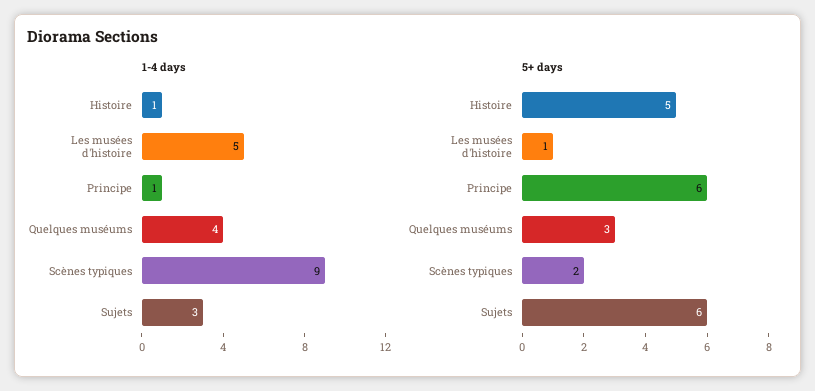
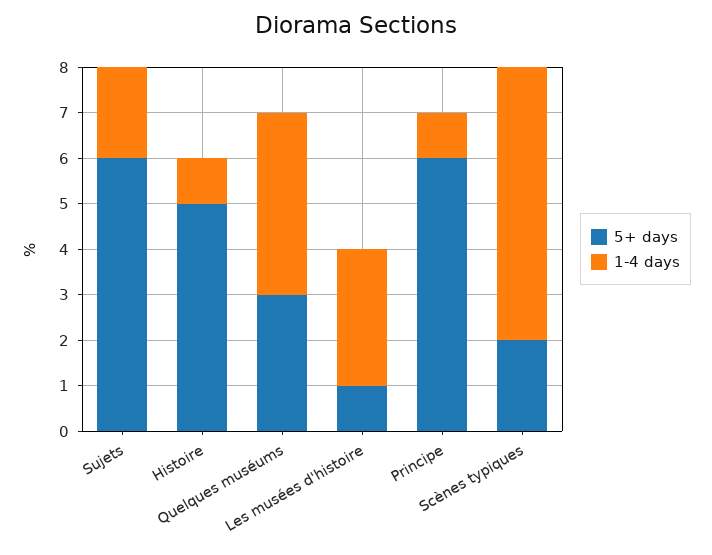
1-4 days, Les musées d'histoire: 5 -> 3
1-4 days, Scènes typiques: 9 -> 6
1-4 days, Sujets: 3 -> 2

